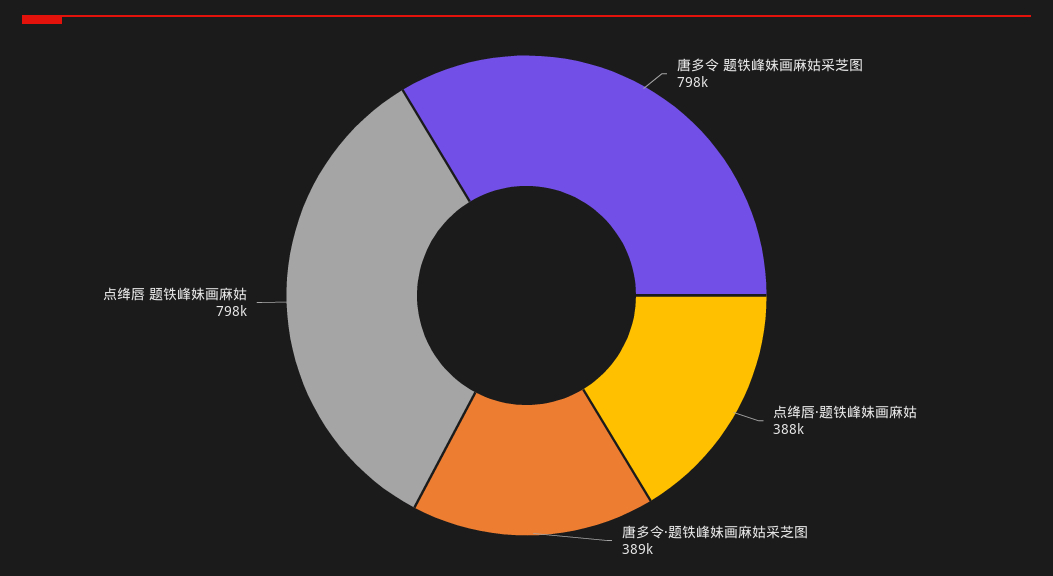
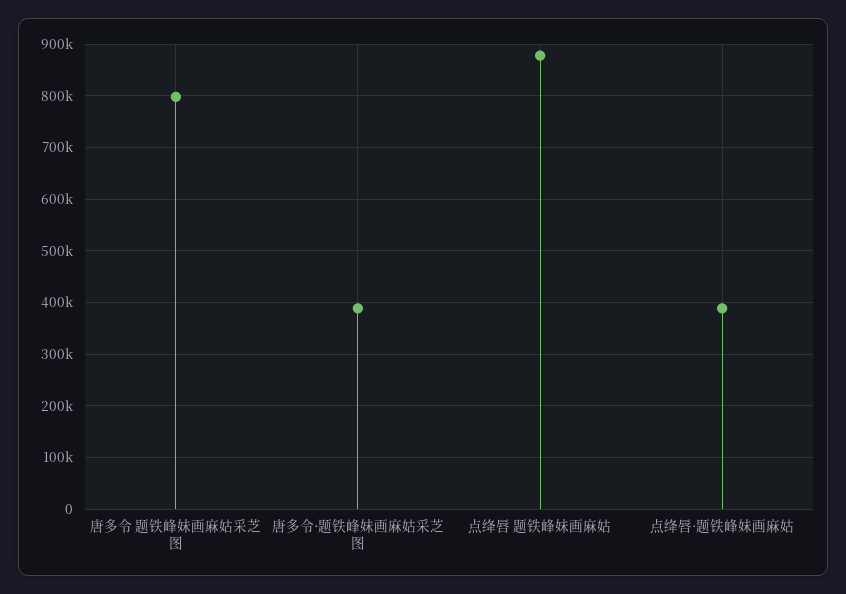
点绛唇 题铁峰妹画麻姑: 798000 -> 880000

